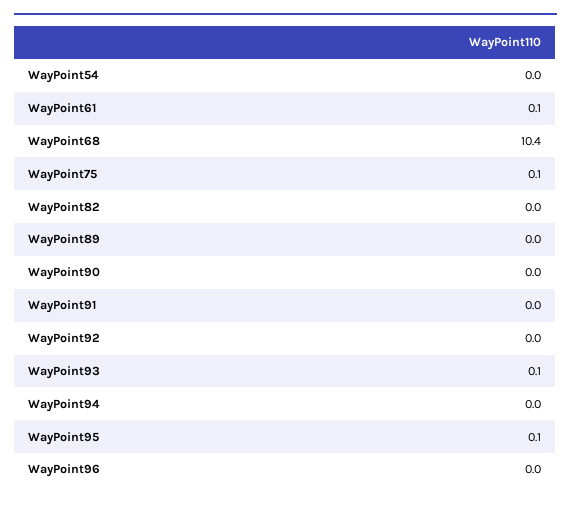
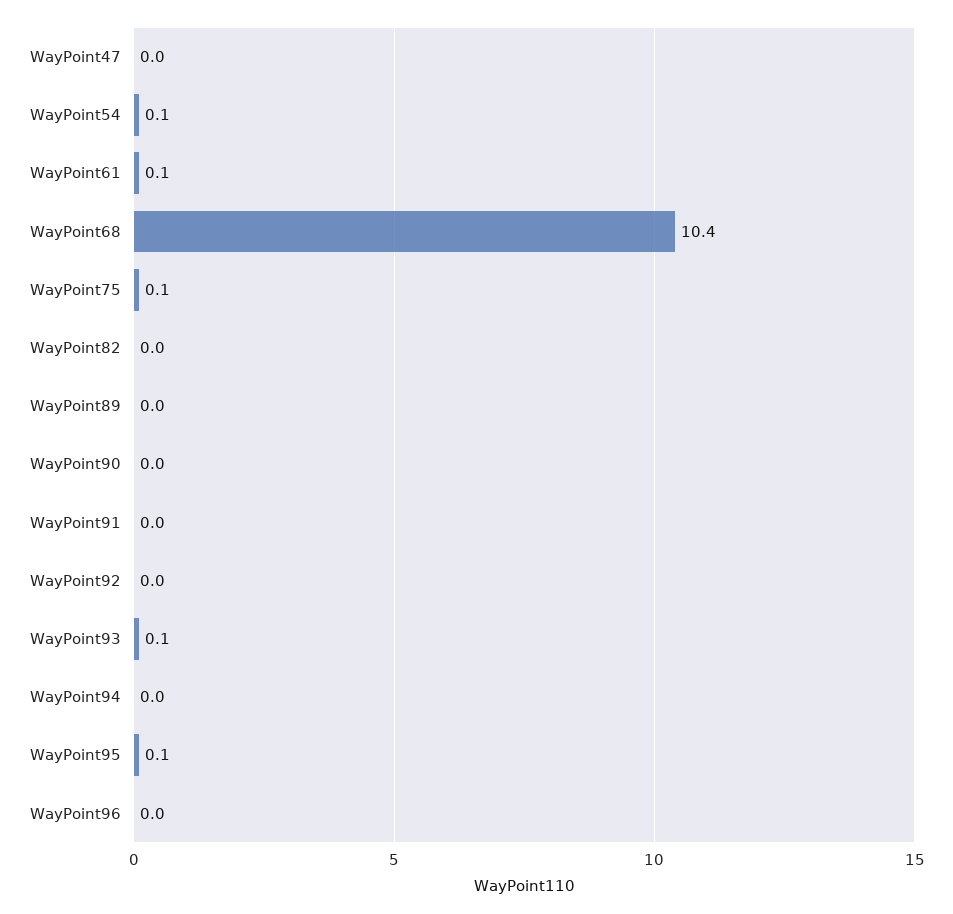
WayPoint54: 0 -> 0.1
WayPoint47: none -> 0

